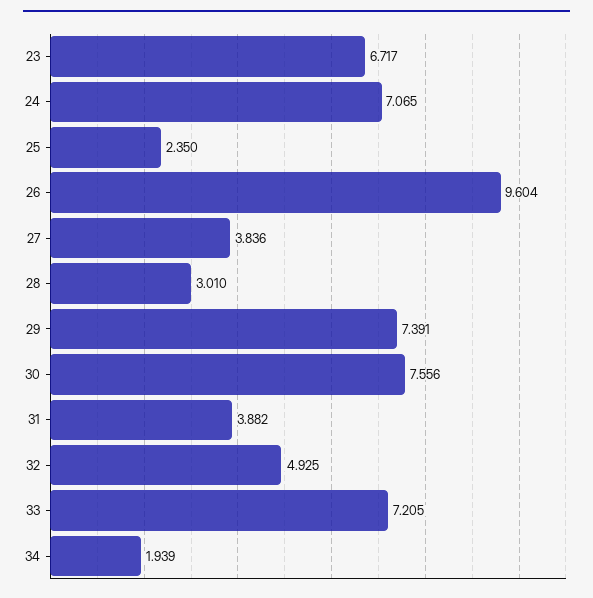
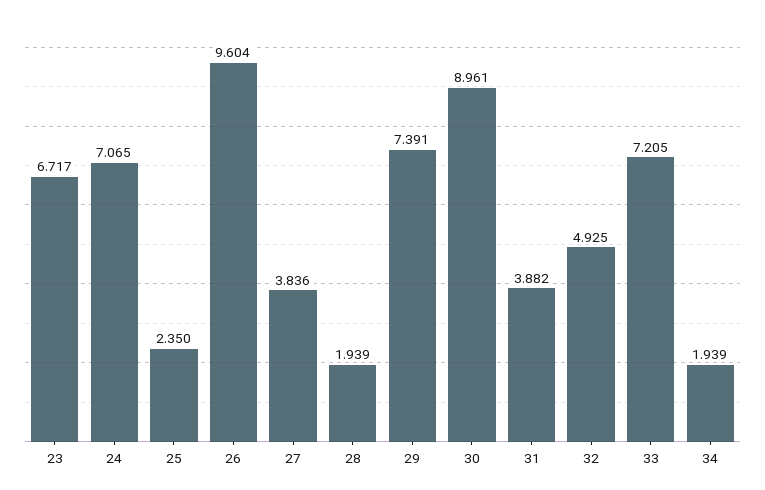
28: 3.01 -> 1.939
30: 7.556 -> 8.961

